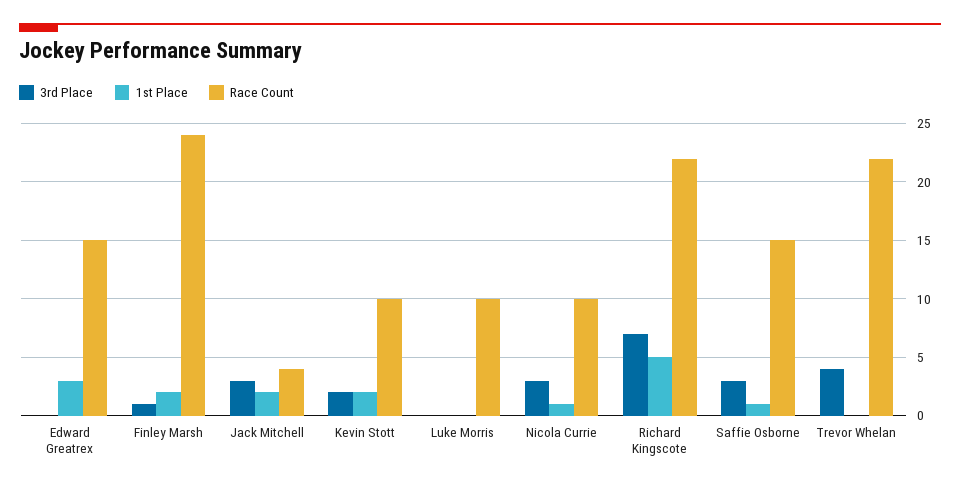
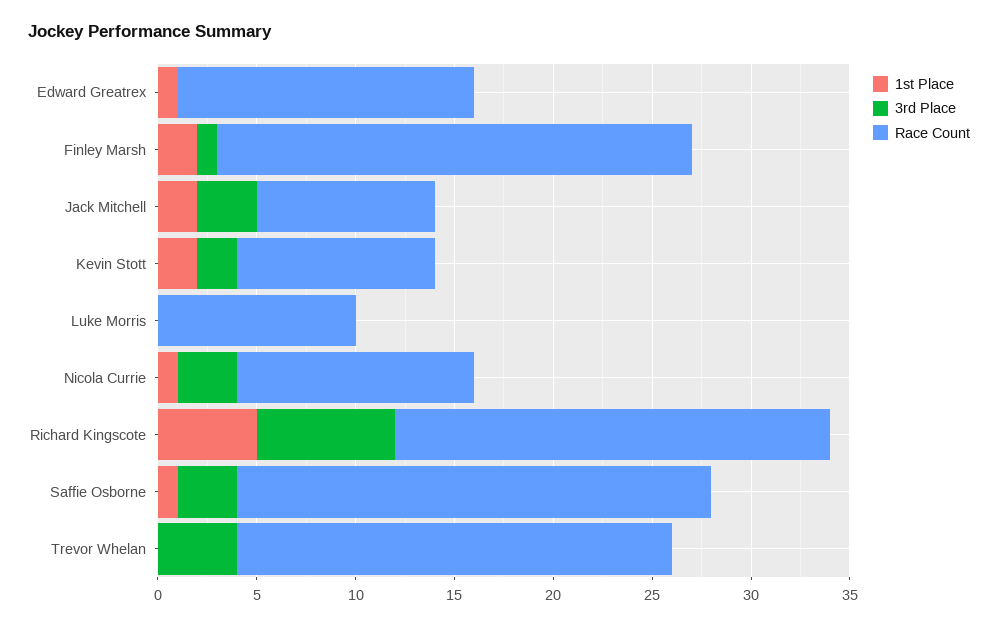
1st Place, Edward Greatrex: 3 -> 1
Race Count, Jack Mitchell: 4 -> 9
Race Count, Nicola Currie: 10 -> 12
Race Count, Saffie Osborne: 15 -> 24

